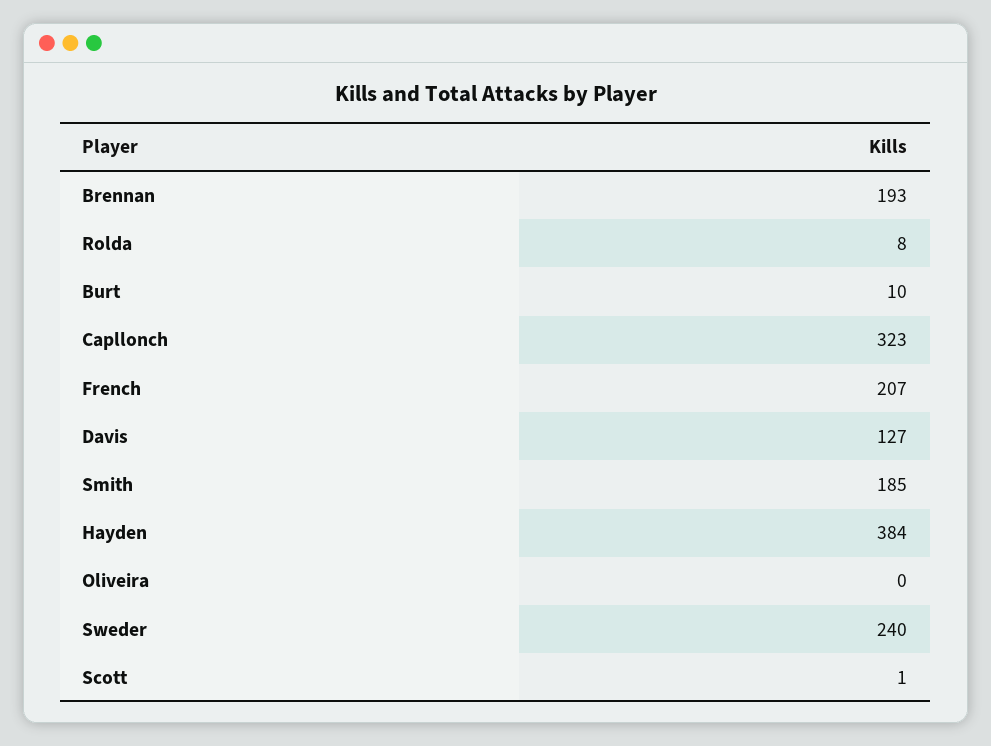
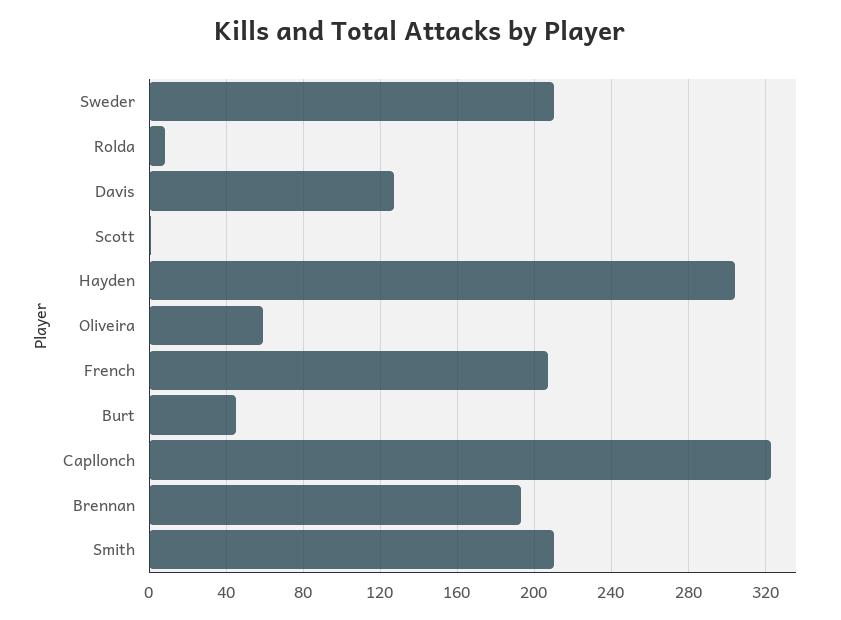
Burt: 10 -> 45
Smith: 185 -> 210
Hayden: 384 -> 305
Oliveira: 0 -> 60
Sweder: 240 -> 210

